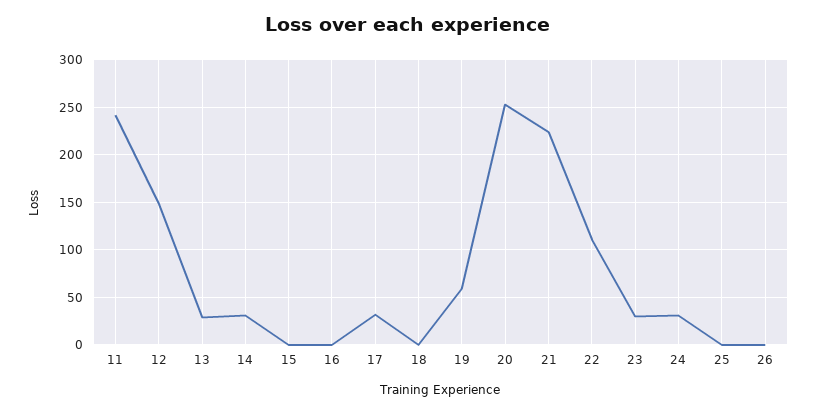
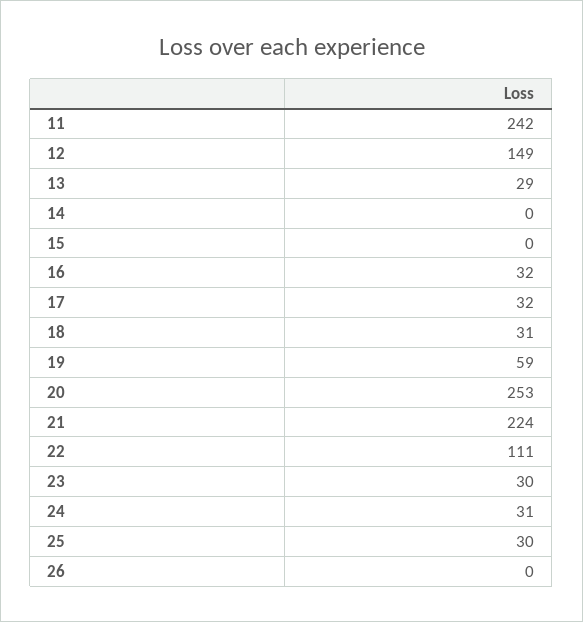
14: 30 -> 0
16: 0 -> 32
18: 0 -> 31
25: 0 -> 30

